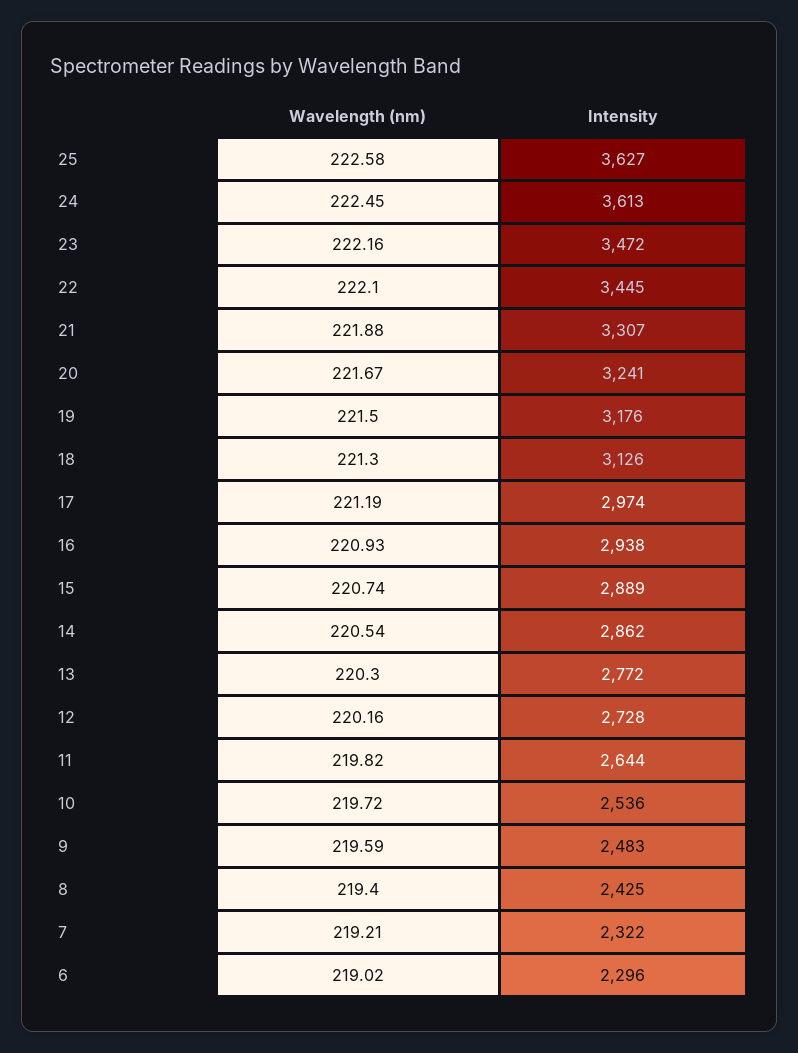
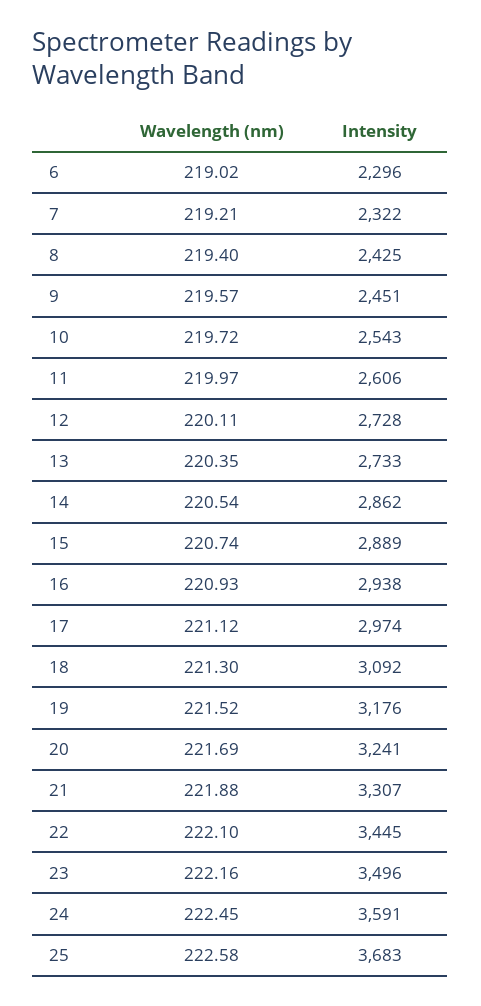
Intensity, 25: 3627 -> 3683
Intensity, 24: 3613 -> 3591
Intensity, 23: 3472 -> 3496
Wavelength (nm), 20: 221.67 -> 221.69
Wavelength (nm), 19: 221.5 -> 221.52
Intensity, 18: 3126 -> 3092
Wavelength (nm), 17: 221.19 -> 221.12
Wavelength (nm), 13: 220.3 -> 220.35
Intensity, 13: 2772 -> 2733
Wavelength (nm), 12: 220.16 -> 220.11
Wavelength (nm), 11: 219.82 -> 219.97
Intensity, 11: 2644 -> 2606
Intensity, 10: 2536 -> 2543
Wavelength (nm), 9: 219.59 -> 219.57
Intensity, 9: 2483 -> 2451

